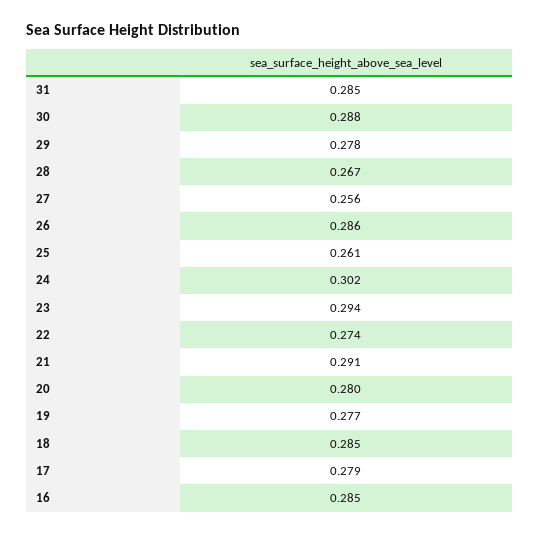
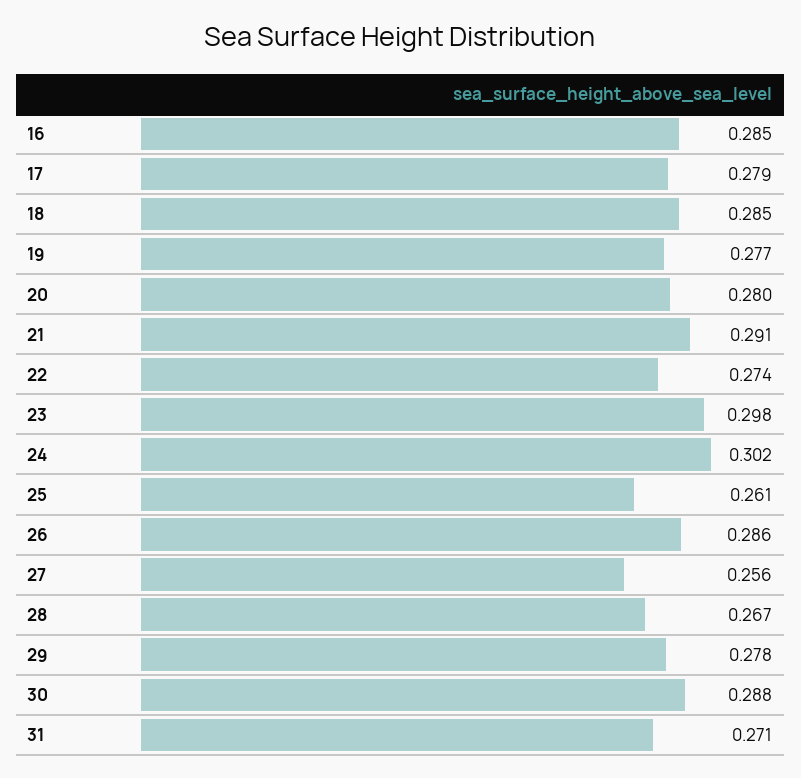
31: 0.285 -> 0.271
23: 0.294 -> 0.298

